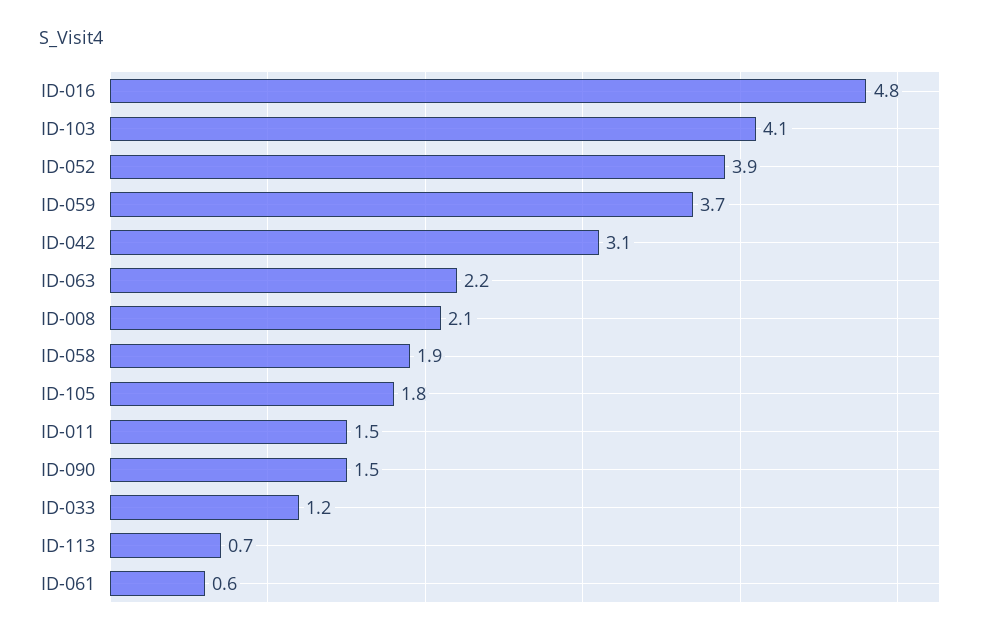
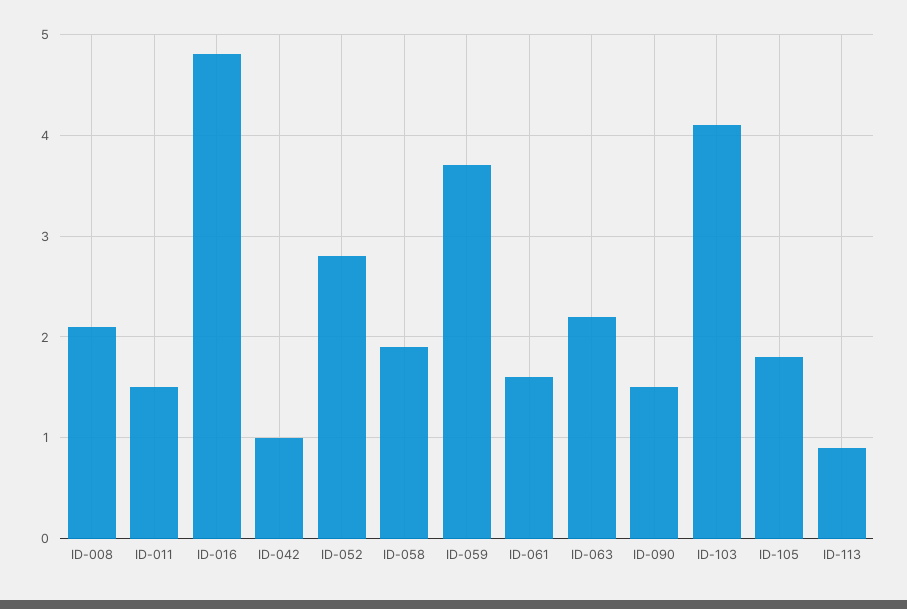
ID-052: 3.9 -> 2.8
ID-042: 3.1 -> 1
ID-033: 1.2 -> none
ID-113: 0.7 -> 0.9
ID-061: 0.6 -> 1.6

